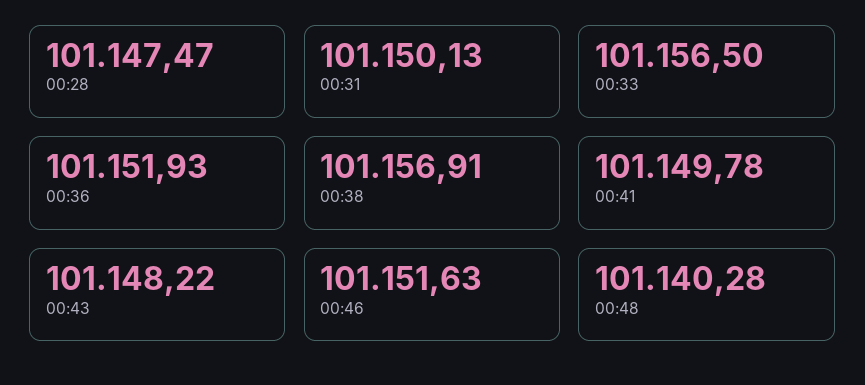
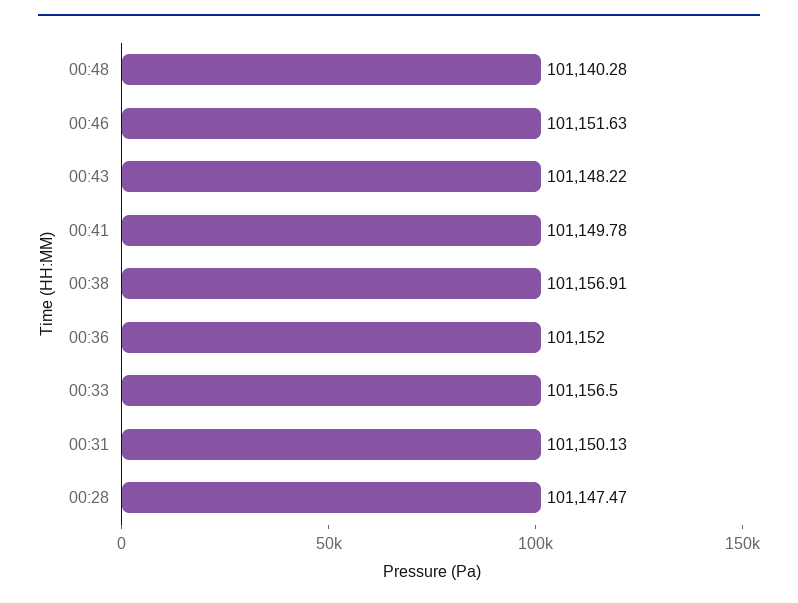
00:36: 101151.93 -> 101152

